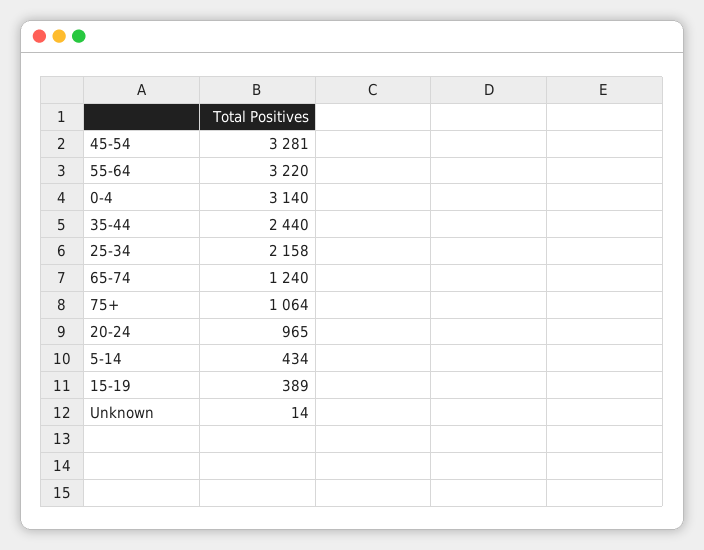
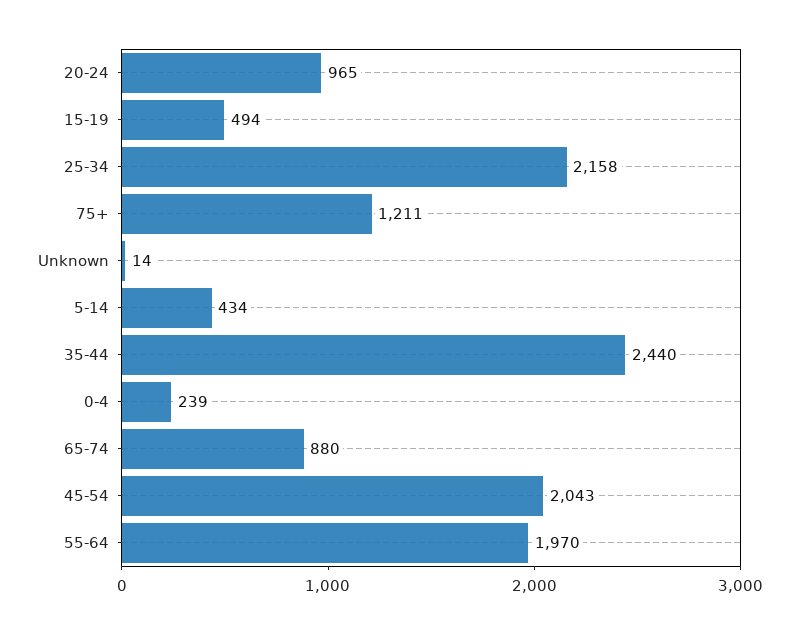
45-54: 3281 -> 2043
55-64: 3220 -> 1970
0-4: 3140 -> 239
65-74: 1240 -> 880
75+: 1064 -> 1211
15-19: 389 -> 494

